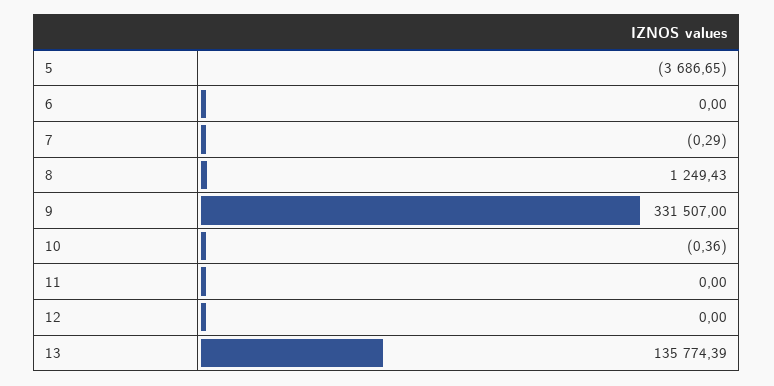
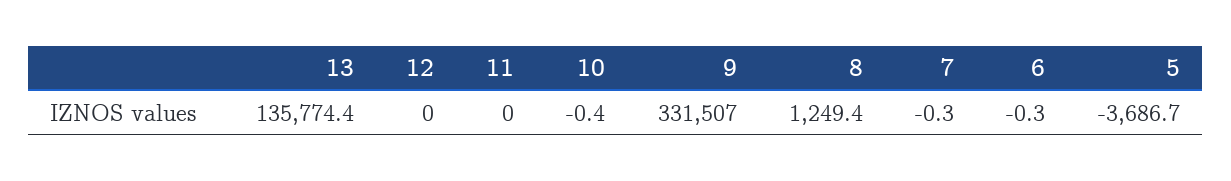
6: 0 -> -0.3

